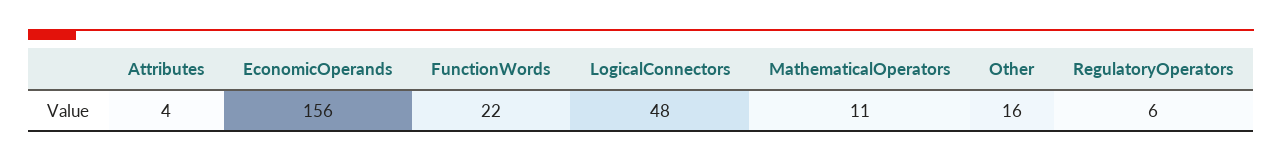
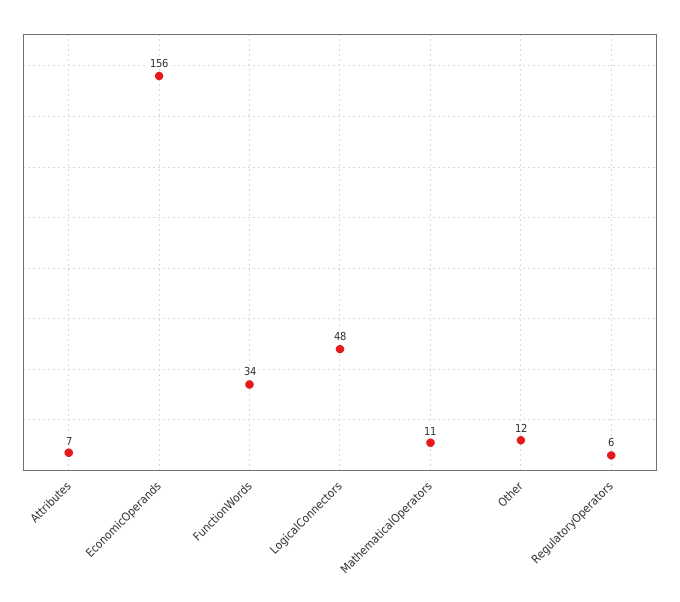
Attributes: 4 -> 7
FunctionWords: 22 -> 34
Other: 16 -> 12

